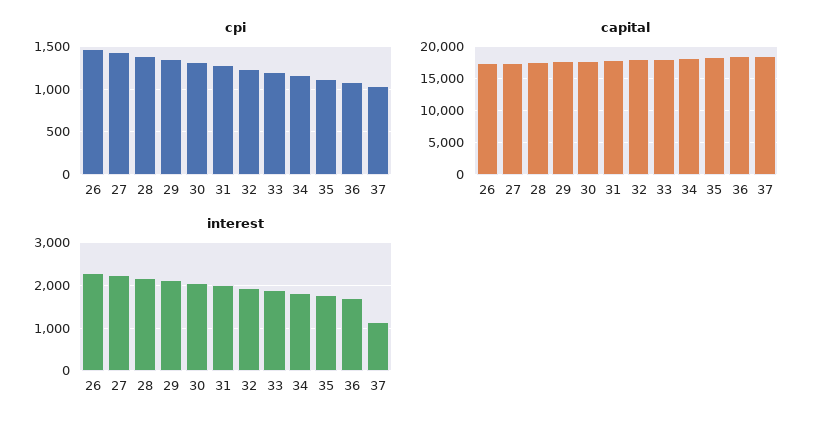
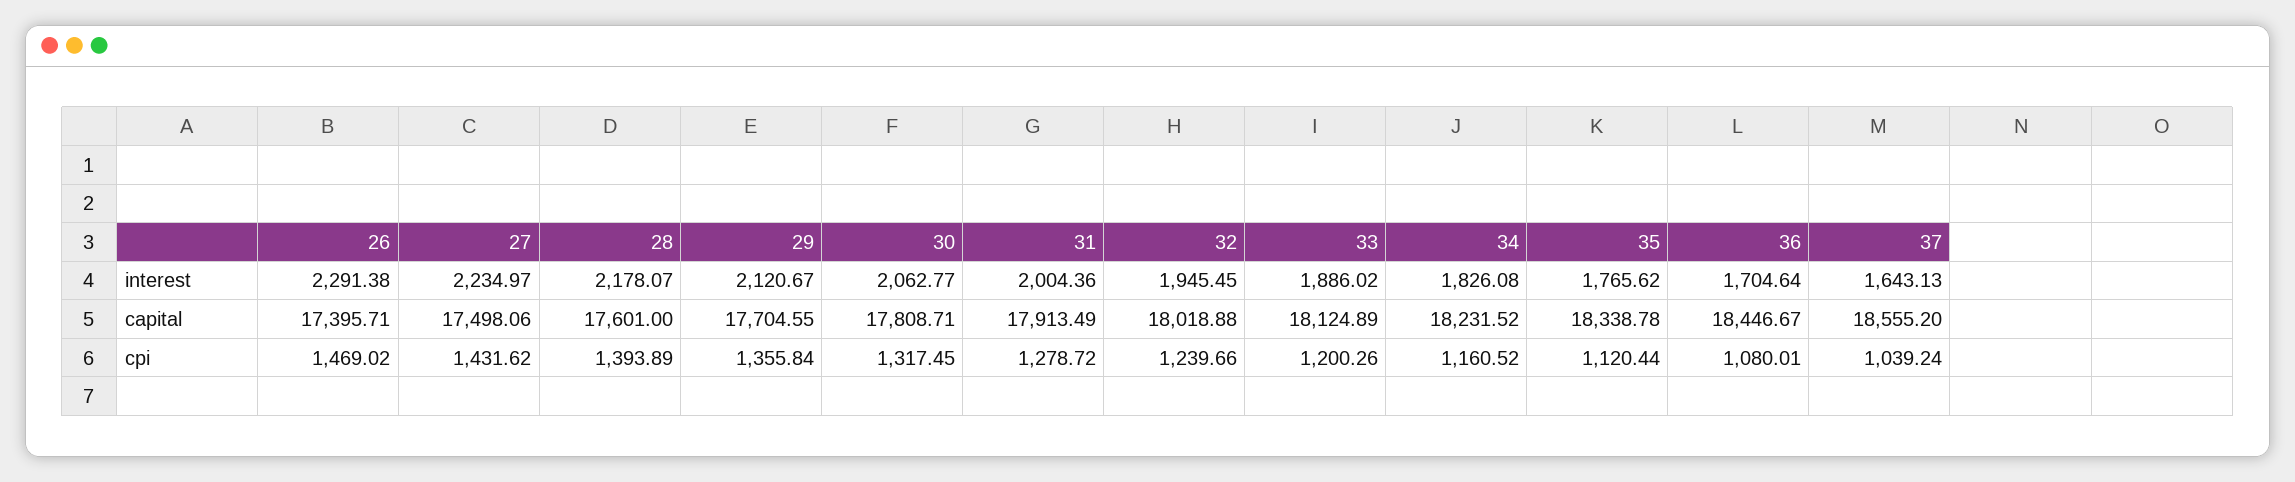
interest, 37: 1200 -> 1643.13

